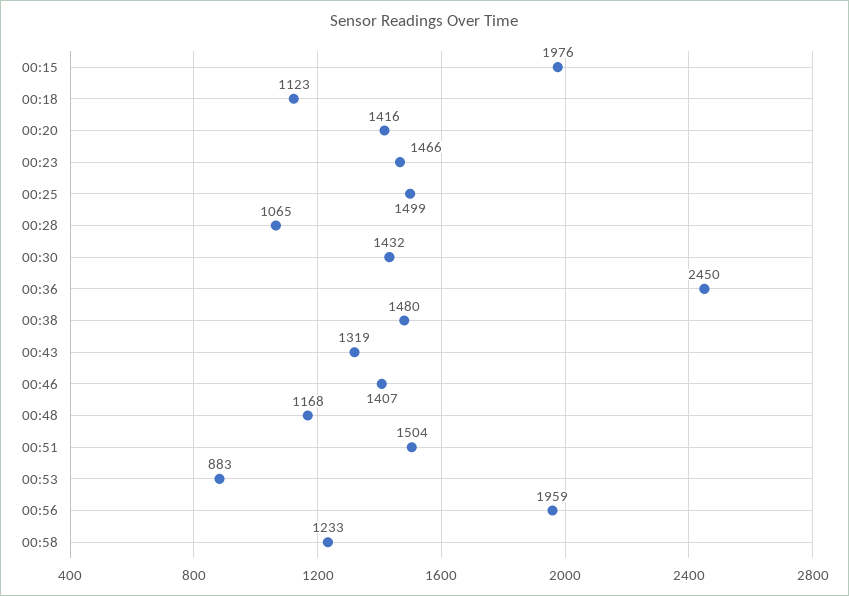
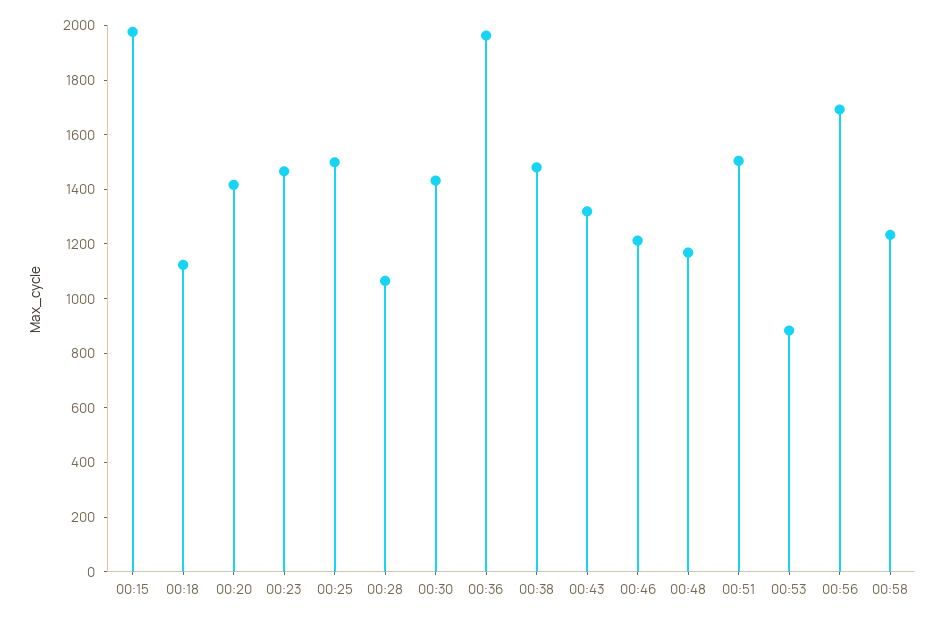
00:36: 2450 -> 1950
00:46: 1407 -> 1200
00:56: 1959 -> 1700

